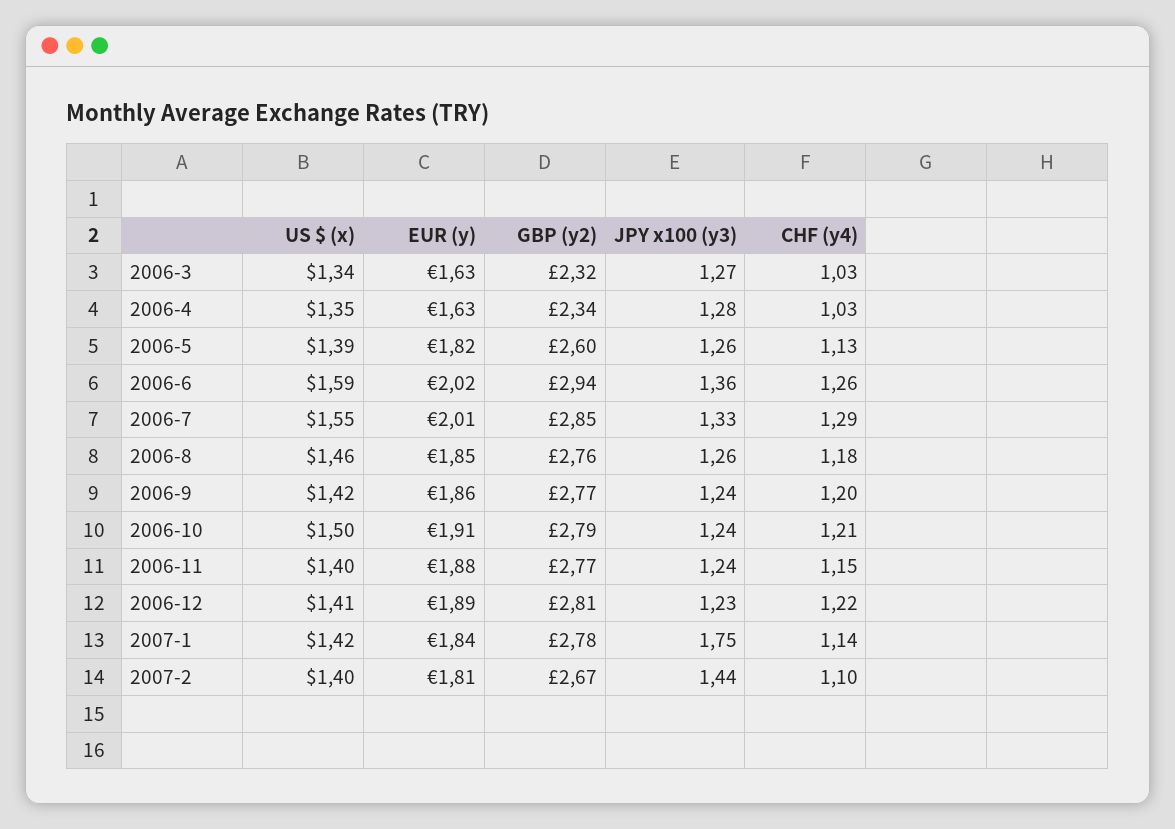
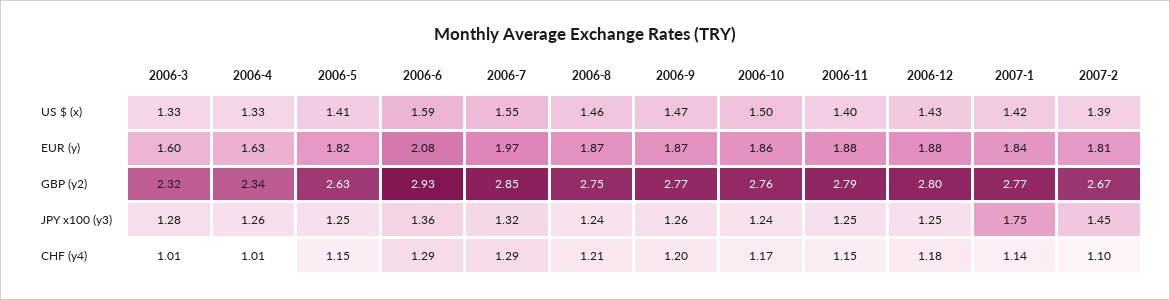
US $ (x), 2006-3: 1.34 -> 1.33
EUR (y), 2006-3: 1.63 -> 1.6
JPY x100 (y3), 2006-3: 1.27 -> 1.28
CHF (y4), 2006-3: 1.03 -> 1.01
US $ (x), 2006-4: 1.35 -> 1.33
JPY x100 (y3), 2006-4: 1.28 -> 1.26
CHF (y4), 2006-4: 1.03 -> 1.01
US $ (x), 2006-5: 1.39 -> 1.41
GBP (y2), 2006-5: 2.6 -> 2.63
JPY x100 (y3), 2006-5: 1.26 -> 1.25
CHF (y4), 2006-5: 1.13 -> 1.15
EUR (y), 2006-6: 2.02 -> 2.08
GBP (y2), 2006-6: 2.94 -> 2.93
CHF (y4), 2006-6: 1.26 -> 1.29
EUR (y), 2006-7: 2.01 -> 1.97
JPY x100 (y3), 2006-7: 1.33 -> 1.32
EUR (y), 2006-8: 1.85 -> 1.87
GBP (y2), 2006-8: 2.76 -> 2.75
JPY x100 (y3), 2006-8: 1.26 -> 1.24
CHF (y4), 2006-8: 1.18 -> 1.21
US $ (x), 2006-9: 1.42 -> 1.47
EUR (y), 2006-9: 1.86 -> 1.87
JPY x100 (y3), 2006-9: 1.24 -> 1.26
EUR (y), 2006-10: 1.91 -> 1.86
GBP (y2), 2006-10: 2.79 -> 2.76
CHF (y4), 2006-10: 1.21 -> 1.17
GBP (y2), 2006-11: 2.77 -> 2.79
JPY x100 (y3), 2006-11: 1.24 -> 1.25
US $ (x), 2006-12: 1.41 -> 1.43
EUR (y), 2006-12: 1.89 -> 1.88
GBP (y2), 2006-12: 2.81 -> 2.8
JPY x100 (y3), 2006-12: 1.23 -> 1.25
CHF (y4), 2006-12: 1.22 -> 1.18
GBP (y2), 2007-1: 2.78 -> 2.77
US $ (x), 2007-2: 1.4 -> 1.39
JPY x100 (y3), 2007-2: 1.44 -> 1.45

